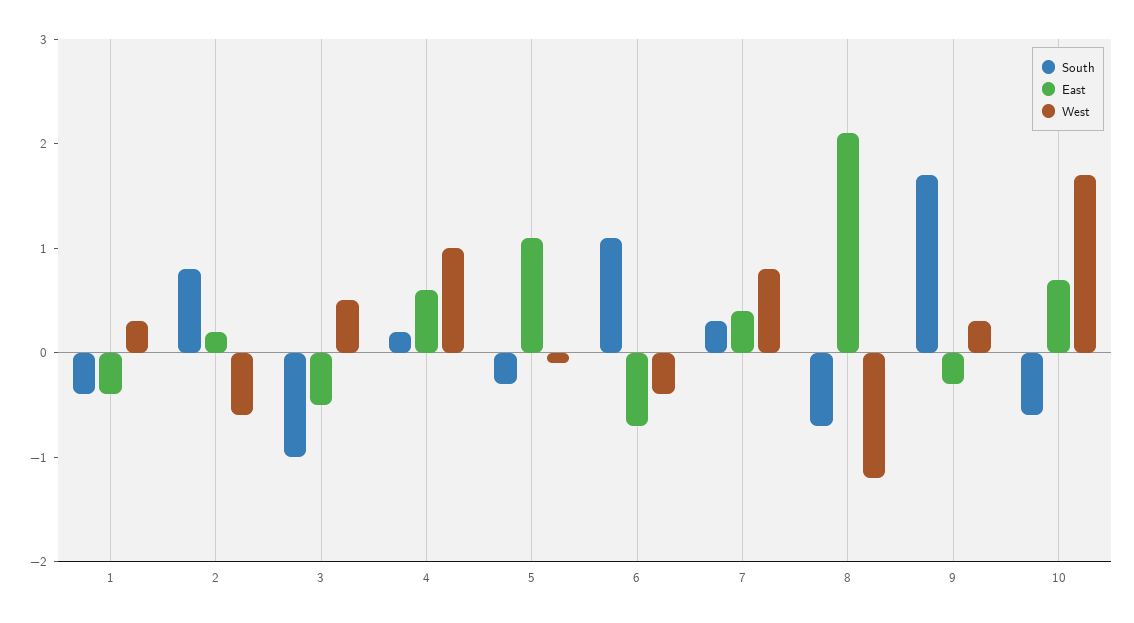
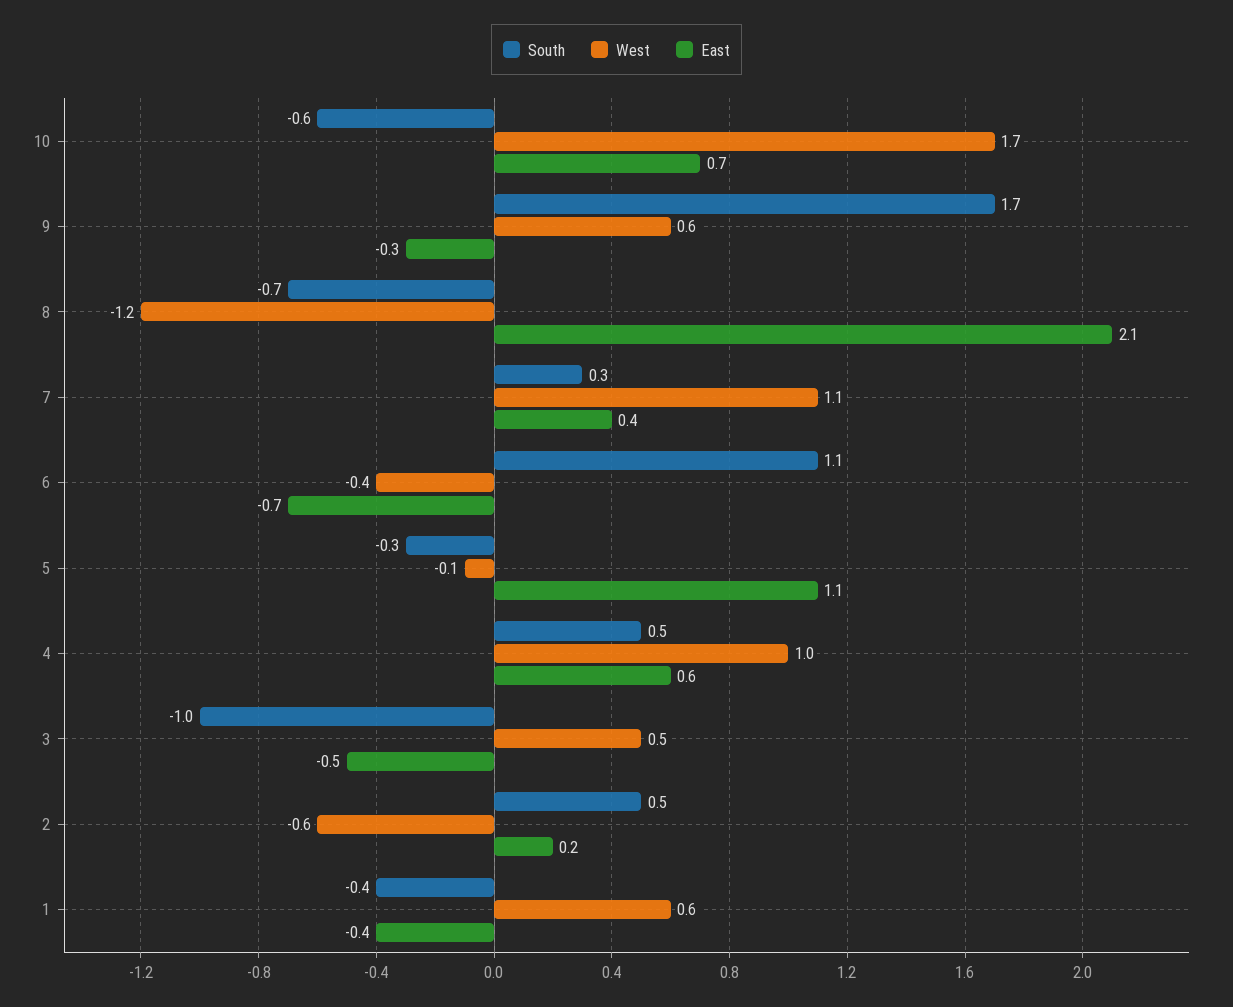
West, 1: 0.3 -> 0.6
South, 2: 0.8 -> 0.5
South, 4: 0.2 -> 0.5
West, 7: 0.8 -> 1.1
West, 9: 0.3 -> 0.6

